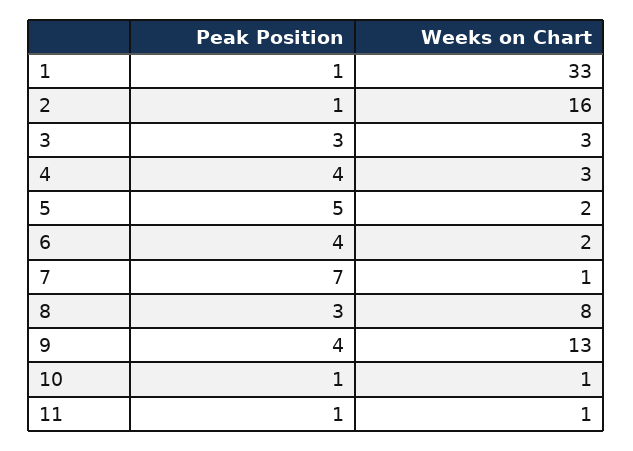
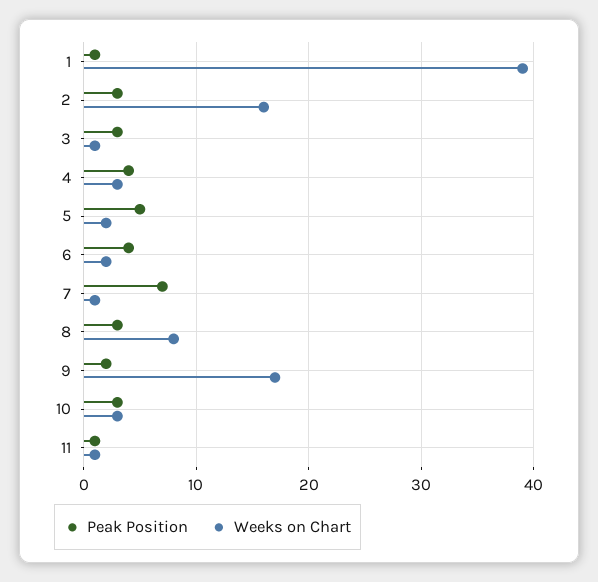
Weeks on Chart, 1: 33 -> 39
Peak Position, 2: 1 -> 3
Weeks on Chart, 3: 3 -> 1
Peak Position, 9: 4 -> 2
Weeks on Chart, 9: 13 -> 17
Peak Position, 10: 1 -> 3
Weeks on Chart, 10: 1 -> 3

